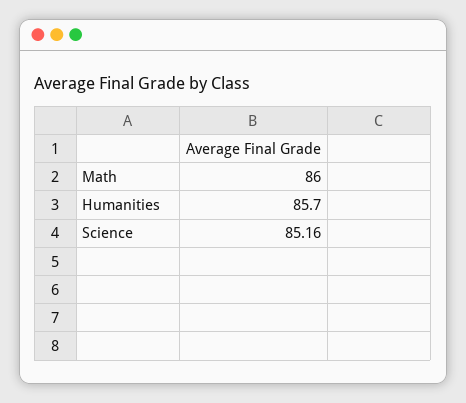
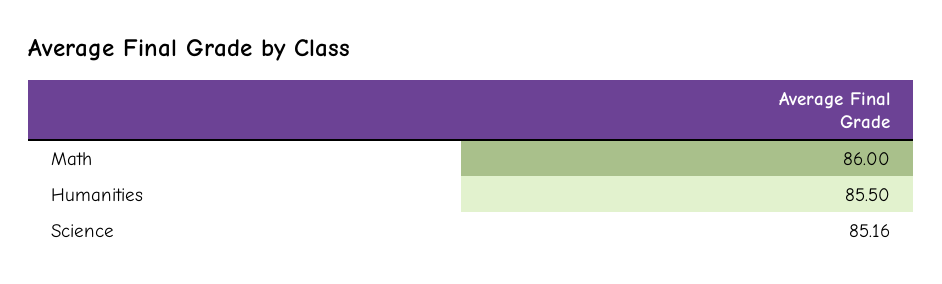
Humanities: 85.7 -> 85.5

